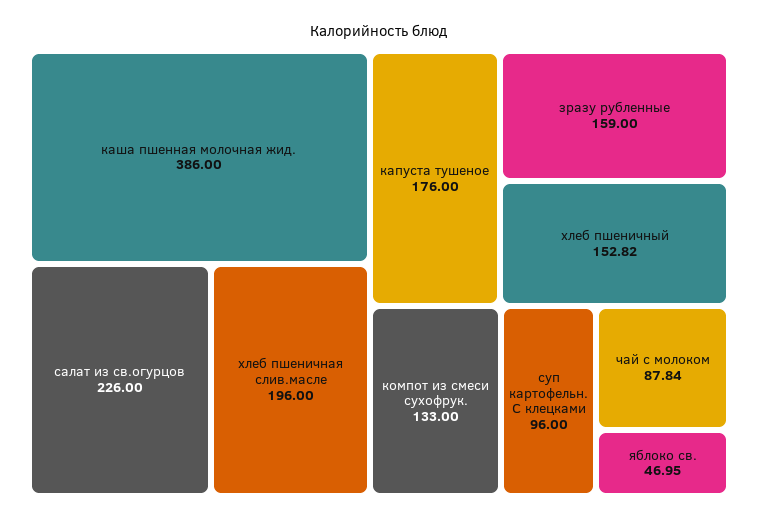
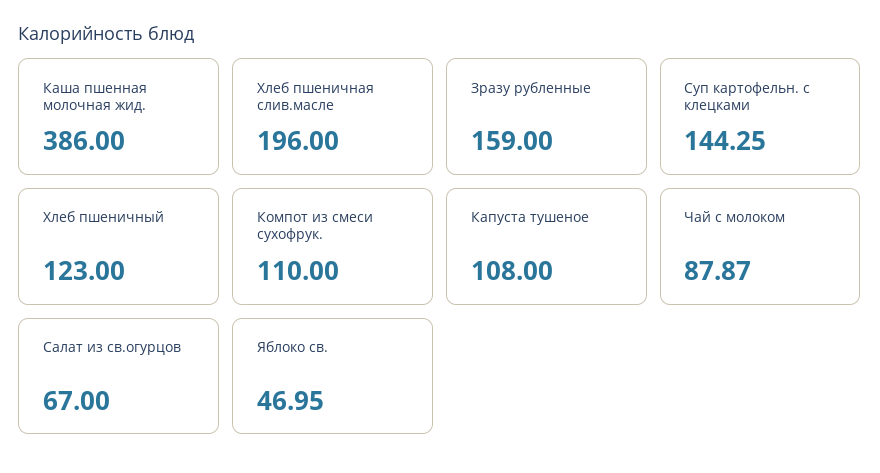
салат из св.огурцов: 226 -> 67
капуста тушеное: 176 -> 108
хлеб пшеничный: 152.82 -> 123
компот из смеси сухофрук.: 133 -> 110
суп картофельн. С клецками: 96 -> 144.25
чай с молоком: 87.84 -> 87.87

